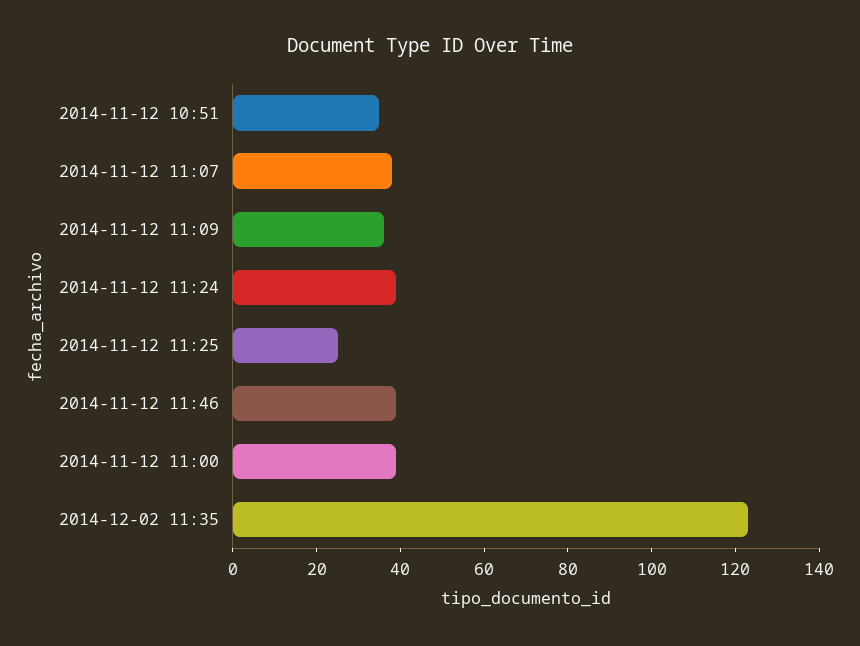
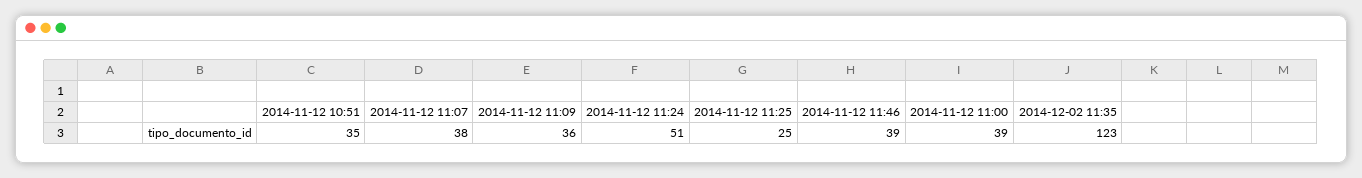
2014-11-12 11:24: 40 -> 51

